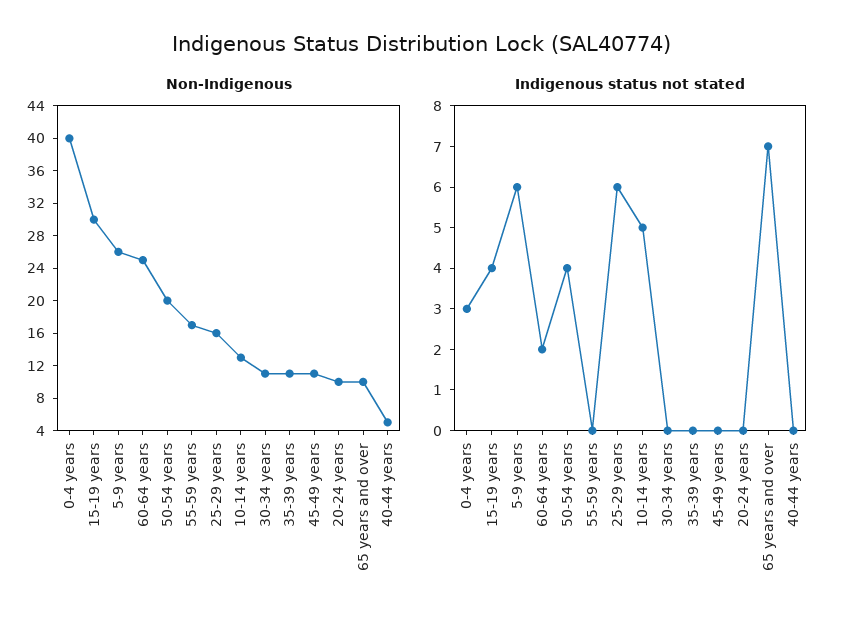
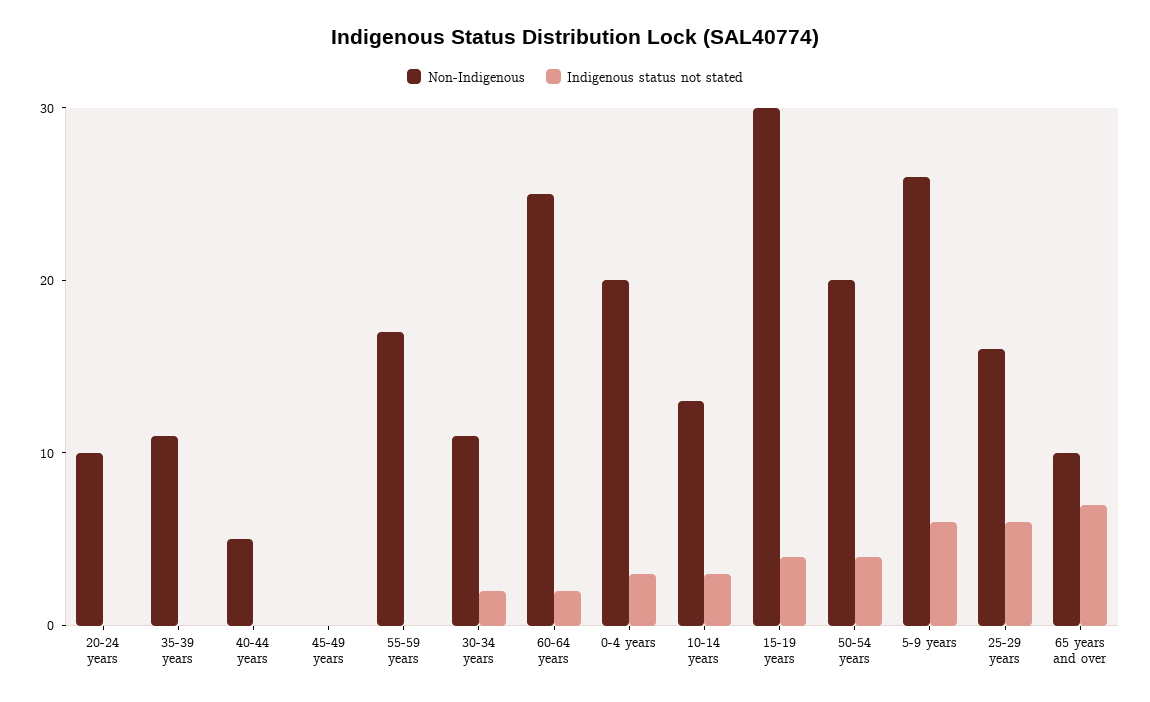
Non-Indigenous, 0-4 years: 40 -> 20
Non-Indigenous, 45-49 years: 11 -> 0
Indigenous status not stated, 10-14 years: 5 -> 3
Indigenous status not stated, 30-34 years: 0 -> 2

